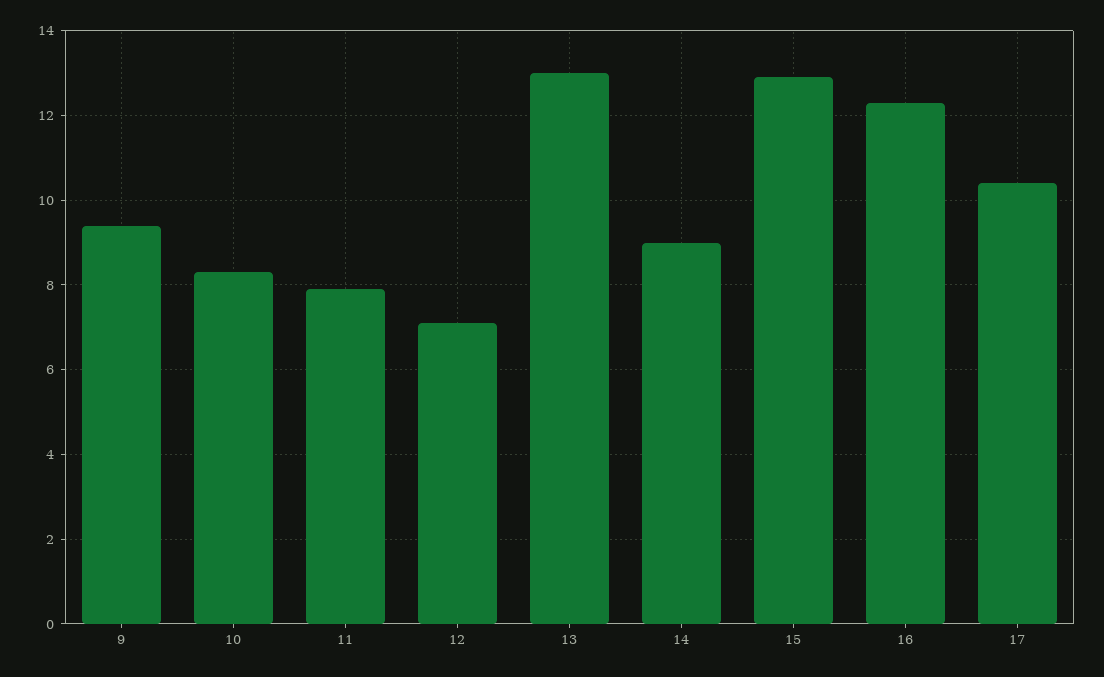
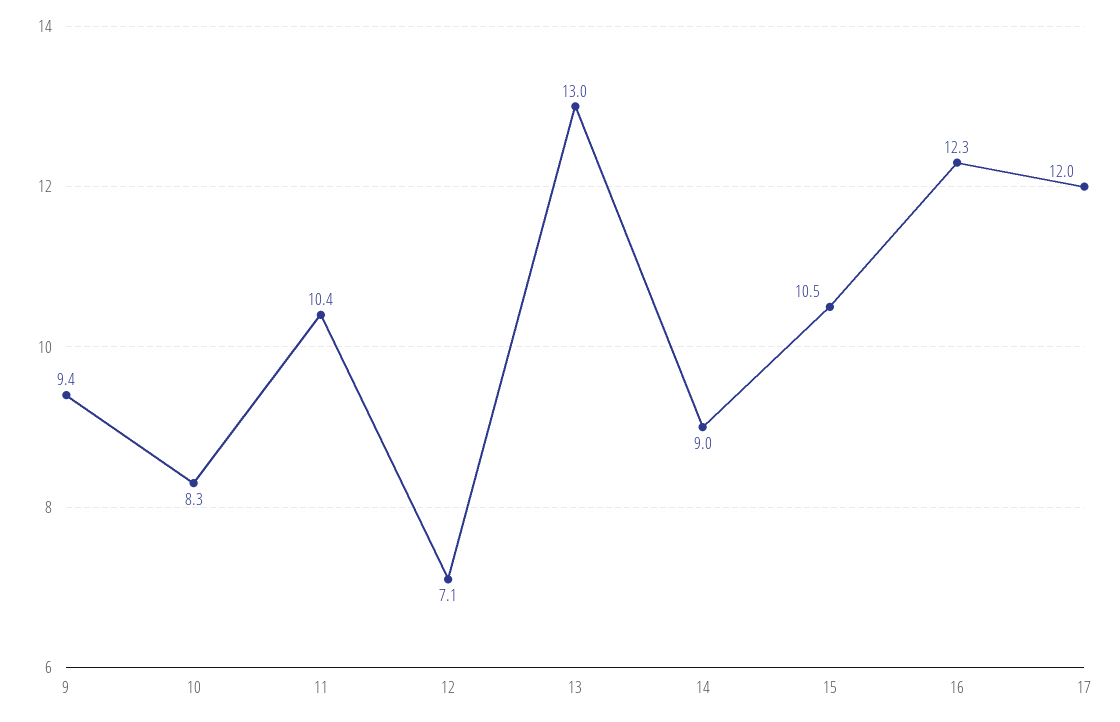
11: 8 -> 10.4
15: 13 -> 10.5
17: 10.5 -> 12

